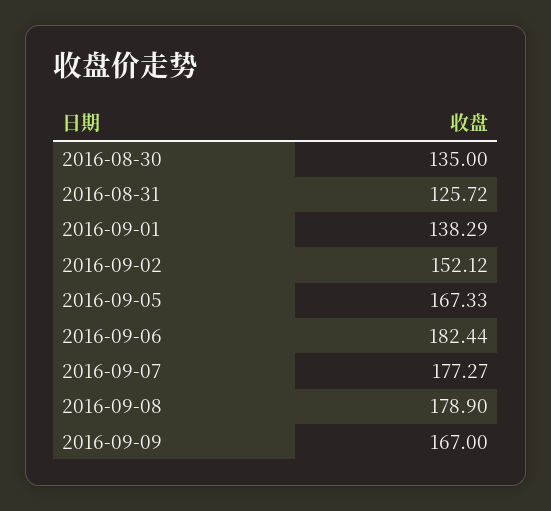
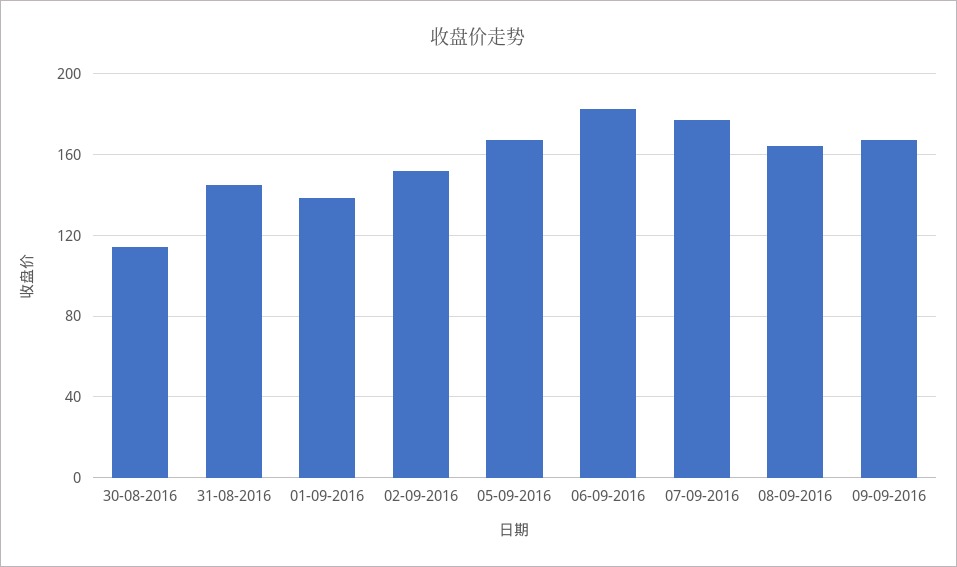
2016-08-30: 135 -> 115
2016-08-31: 125.72 -> 145
2016-09-08: 178.9 -> 165

